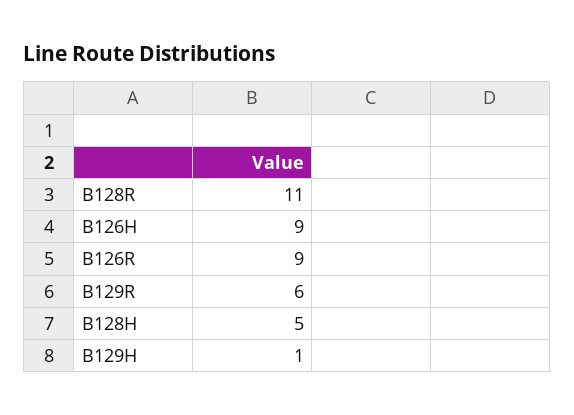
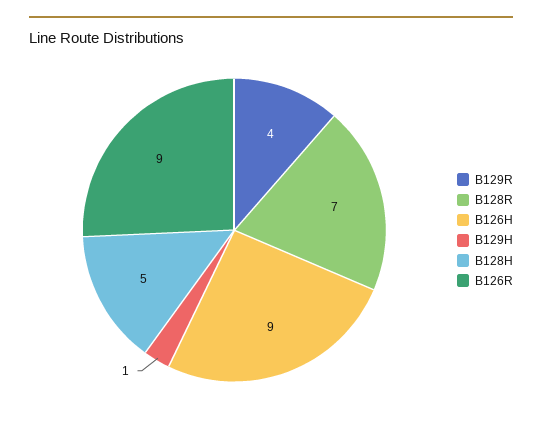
B128R: 11 -> 7
B129R: 6 -> 4

